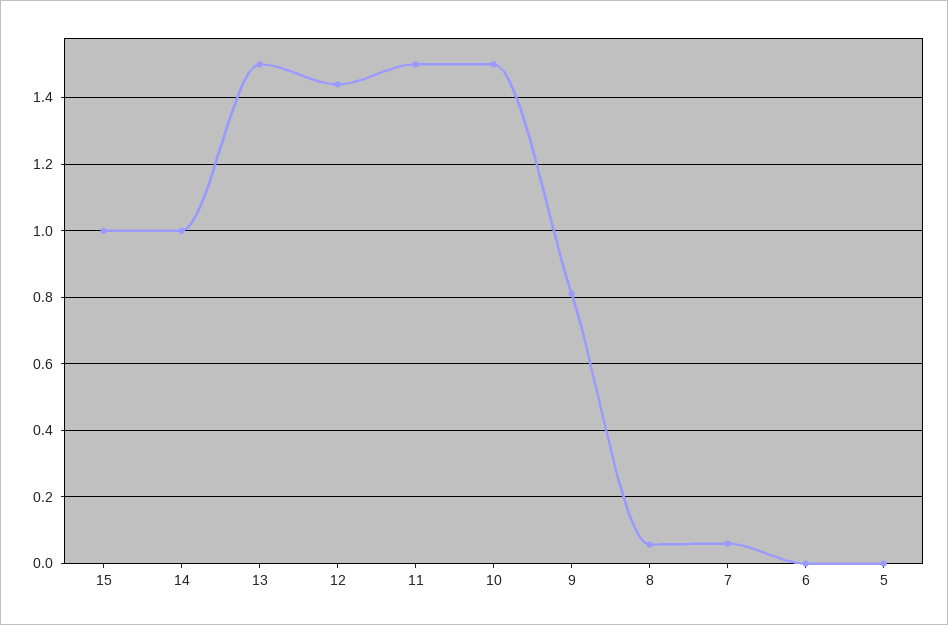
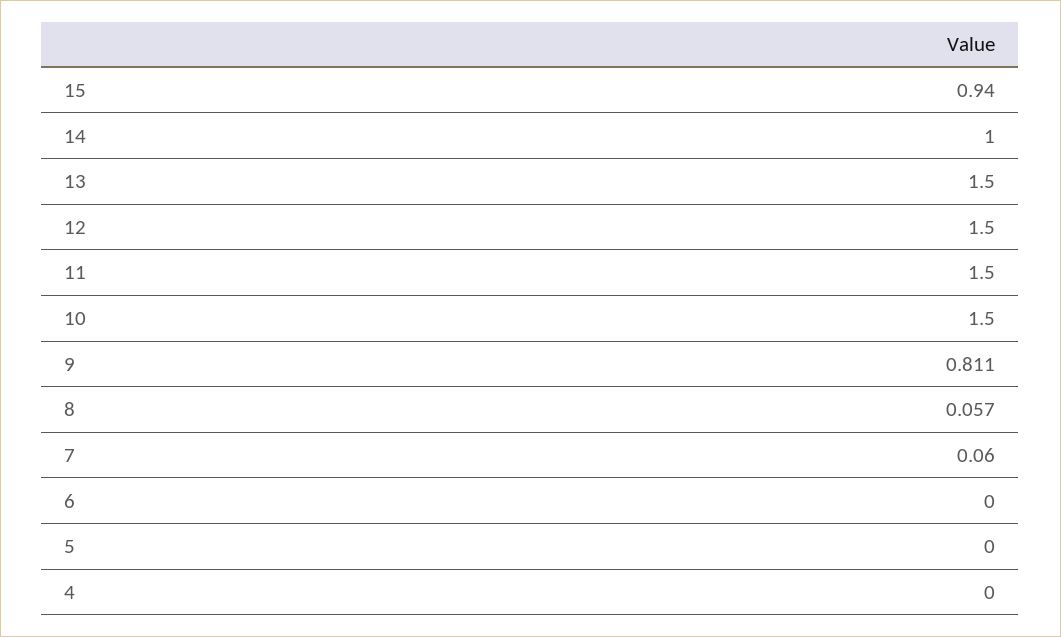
15: 1 -> 0.94
12: 1.44 -> 1.5
4: none -> 0

